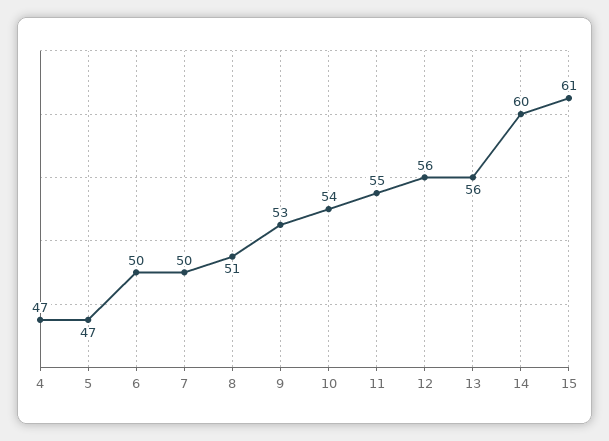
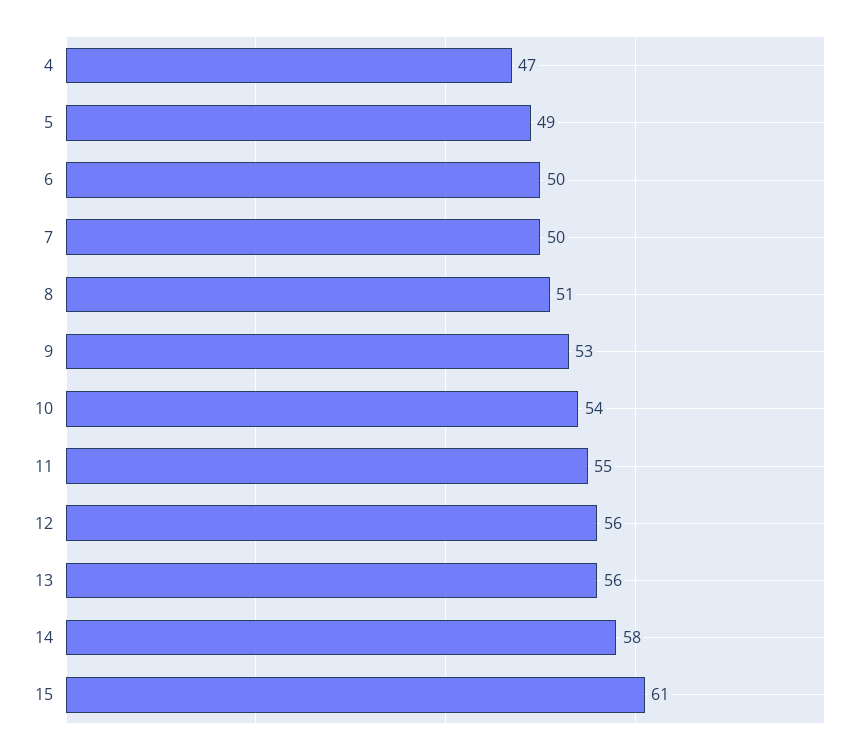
5: 47 -> 49
14: 60 -> 58

